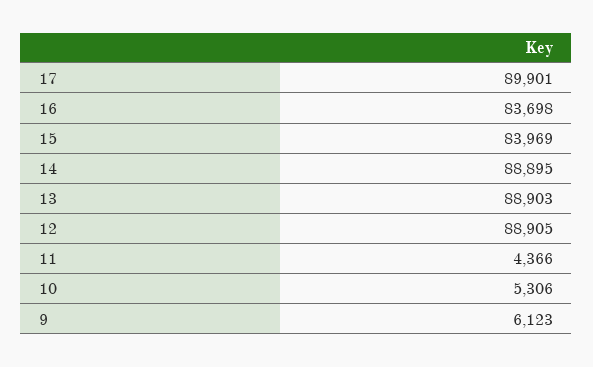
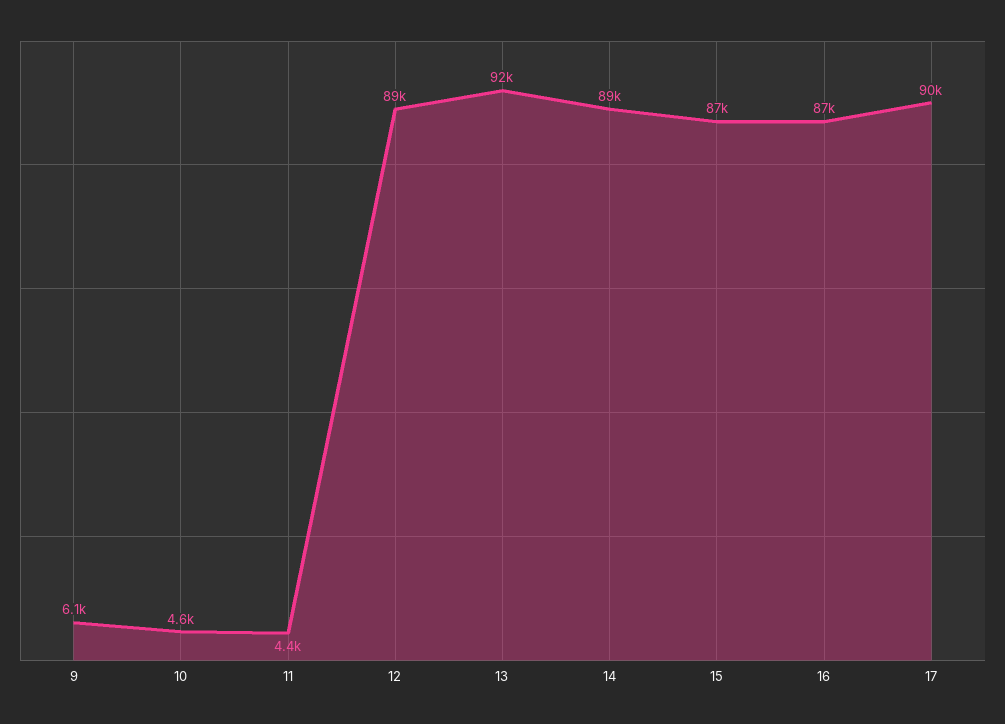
16: 83698 -> 87000
15: 83969 -> 87000
13: 88903 -> 92000
10: 5306 -> 4600

